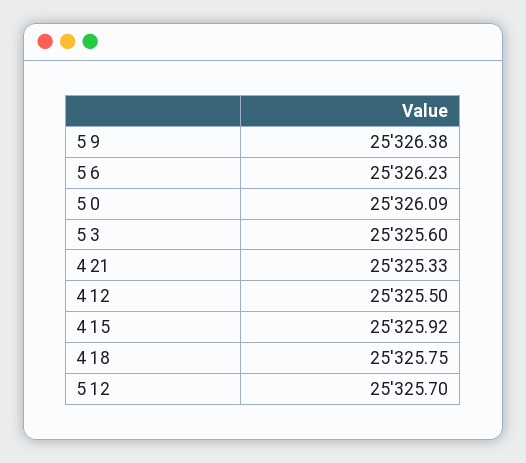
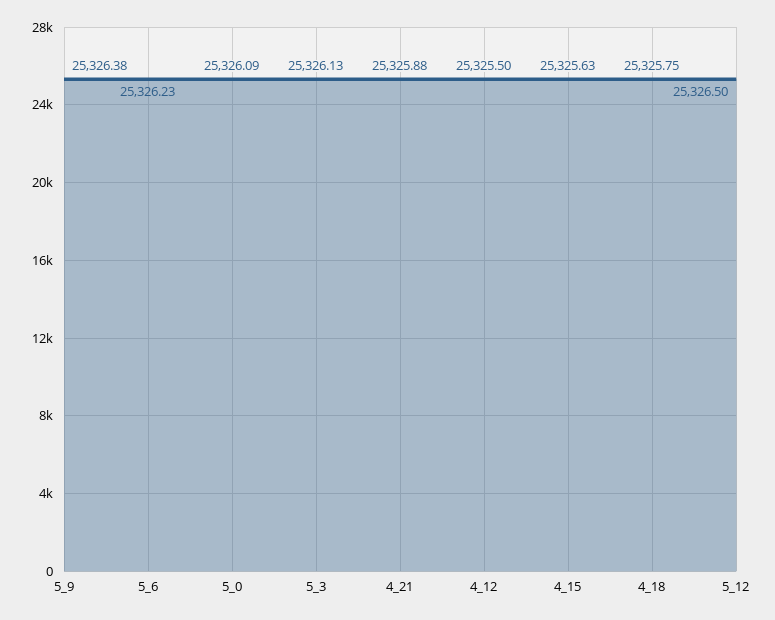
5 3: 25325.6 -> 25326.13
4 21: 25325.33 -> 25325.88
4 15: 25325.92 -> 25325.63
5 12: 25325.7 -> 25326.5

